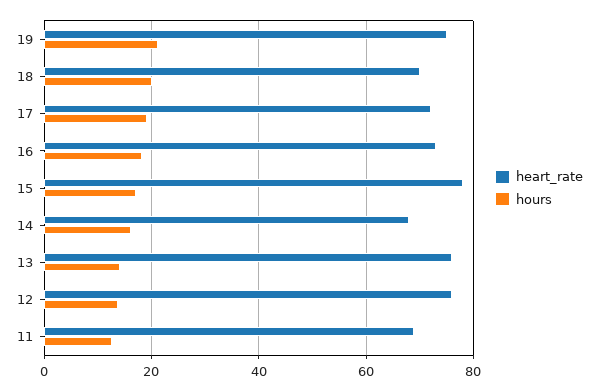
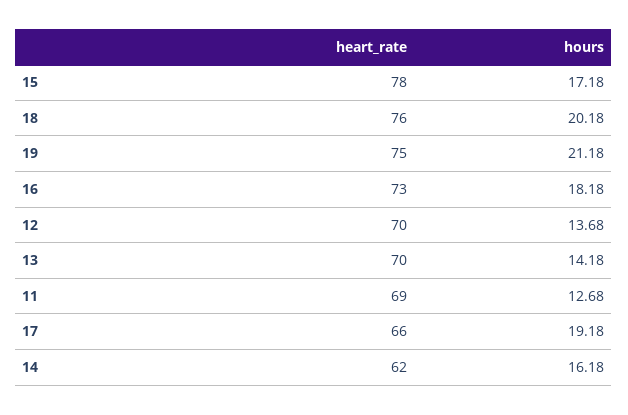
heart_rate, 18: 70 -> 76
heart_rate, 17: 72 -> 66
heart_rate, 14: 68 -> 62
heart_rate, 13: 76 -> 70
heart_rate, 12: 76 -> 70

